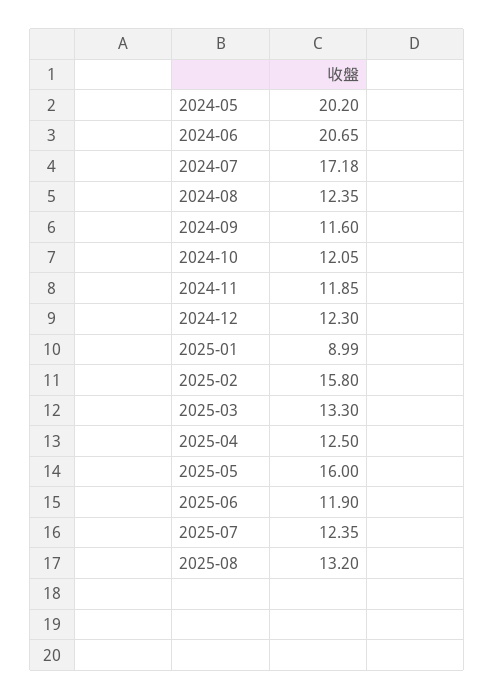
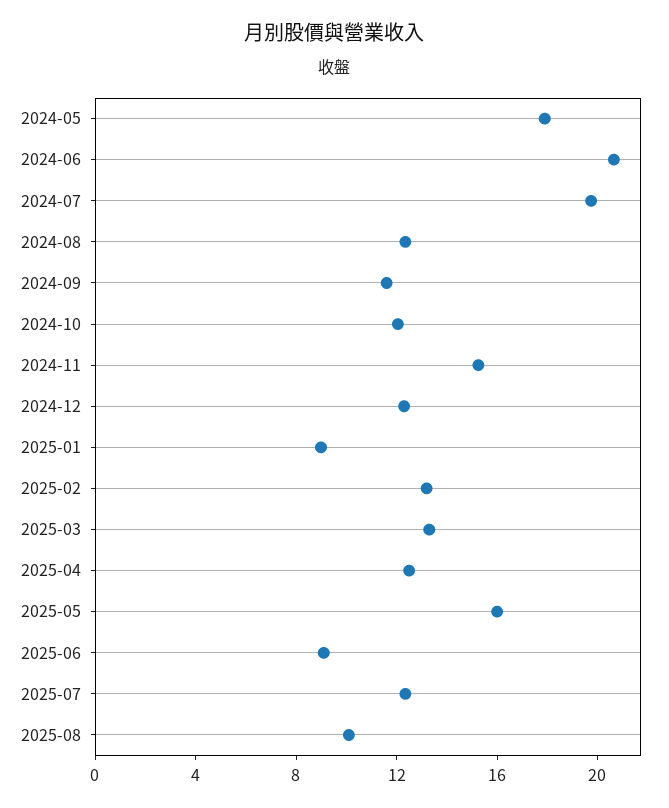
2024-05: 20.2 -> 18
2024-07: 17.18 -> 20
2024-11: 11.85 -> 15
2025-02: 15.8 -> 13
2025-06: 11.9 -> 9
2025-08: 13.2 -> 10

